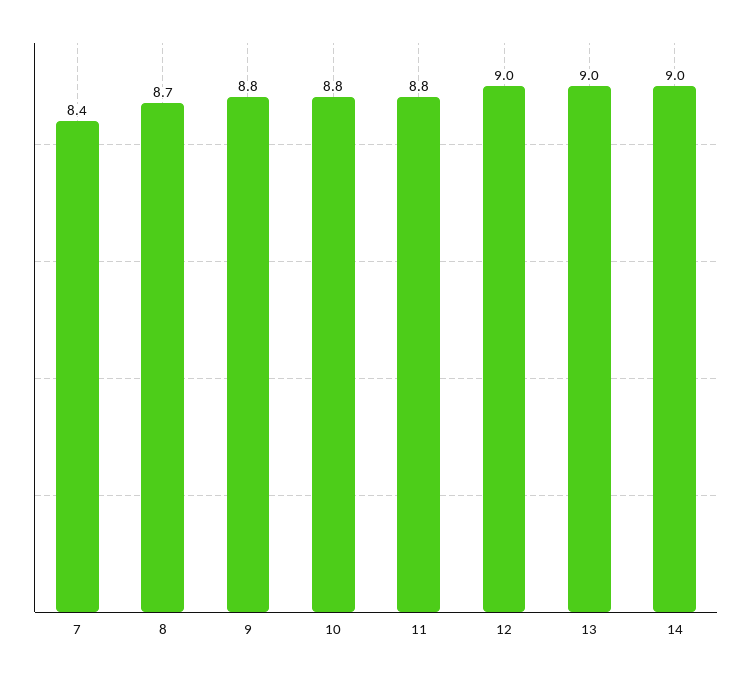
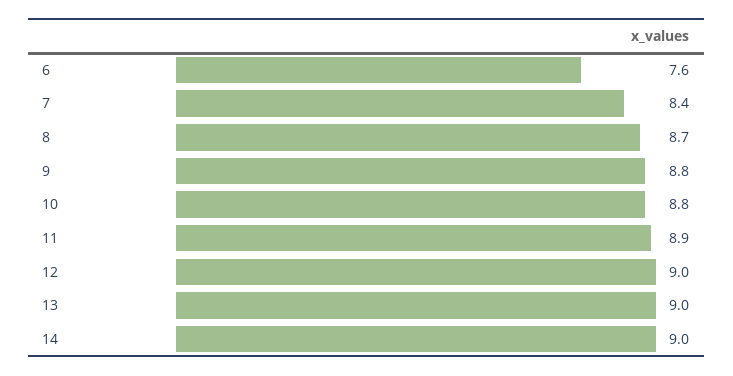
11: 8.8 -> 8.9
6: none -> 7.6

